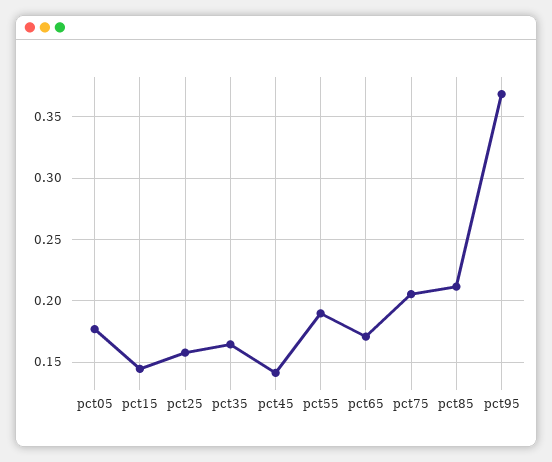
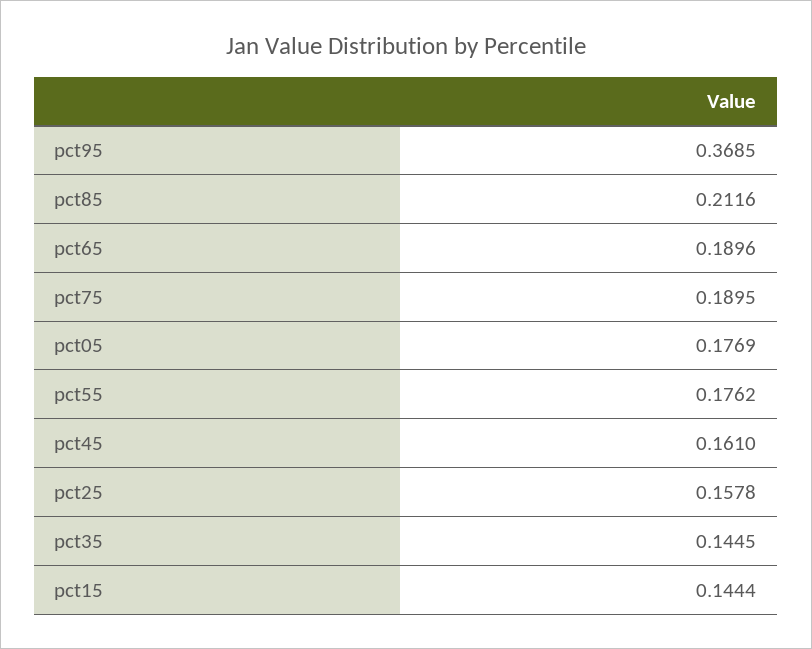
pct35: 0.165 -> 0.1445
pct45: 0.14 -> 0.161
pct55: 0.19 -> 0.1762
pct65: 0.17 -> 0.1896
pct75: 0.205 -> 0.1895

